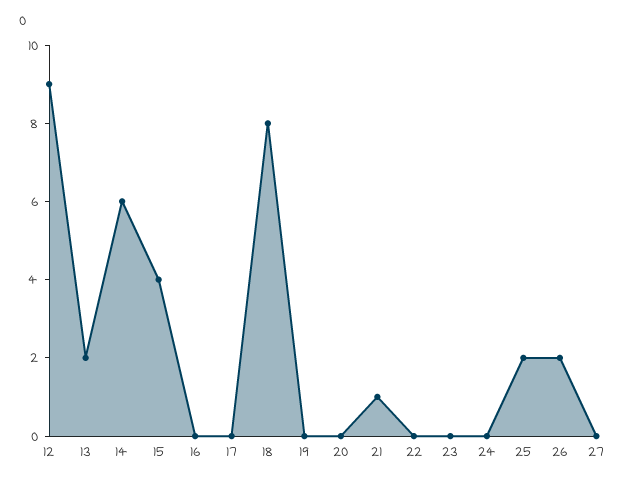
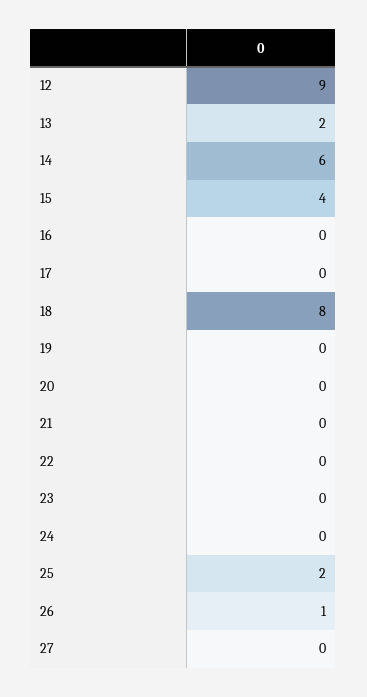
21: 1 -> 0
26: 2 -> 1

